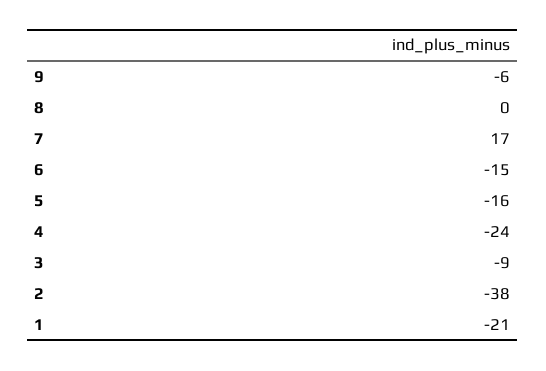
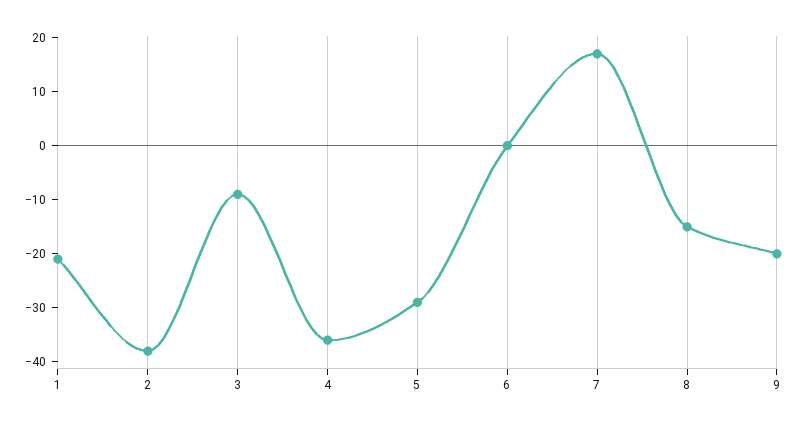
9: -6 -> -20
8: 0 -> -15
6: -15 -> 0
5: -16 -> -30
4: -24 -> -35

